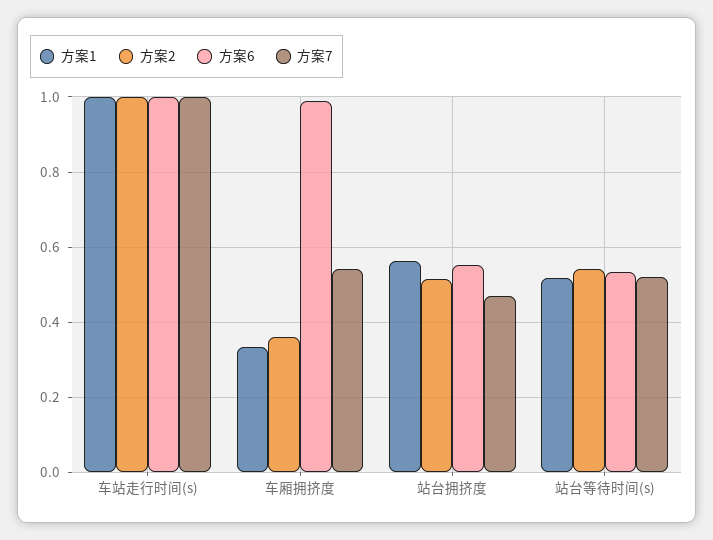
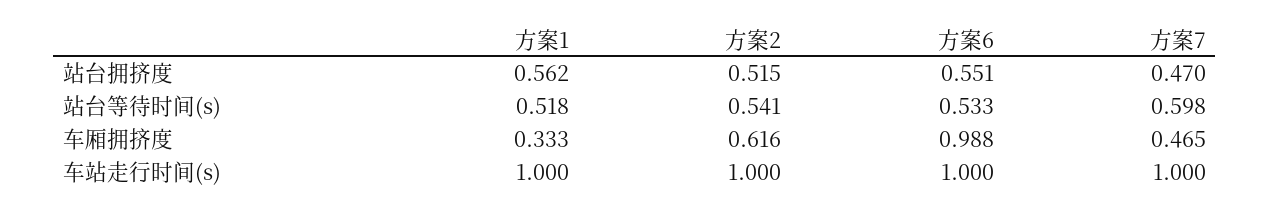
方案2, 车厢拥挤度: 0.36 -> 0.616
方案7, 车厢拥挤度: 0.54 -> 0.465
方案7, 站台等待时间(s): 0.52 -> 0.598

